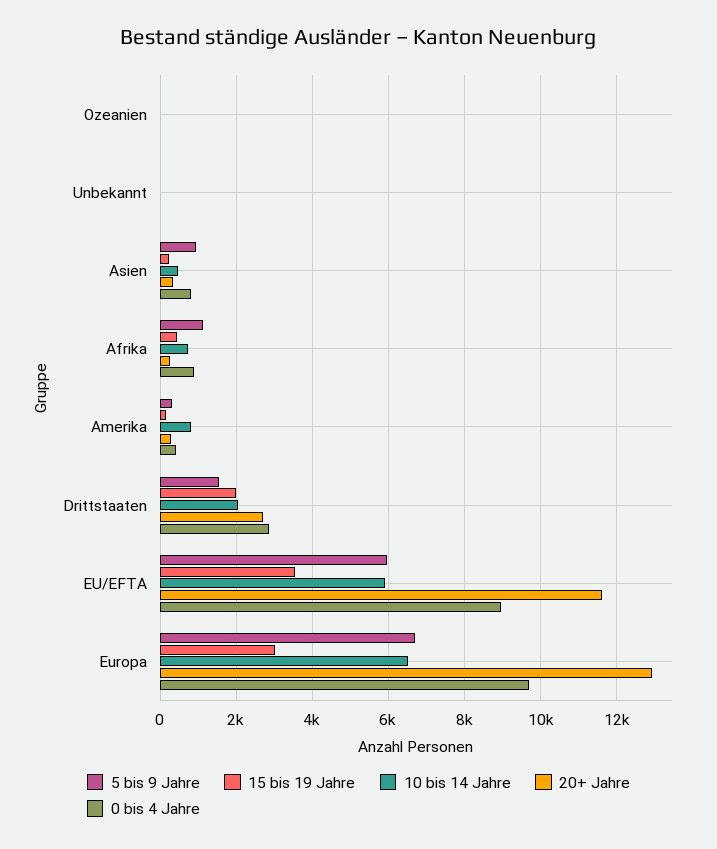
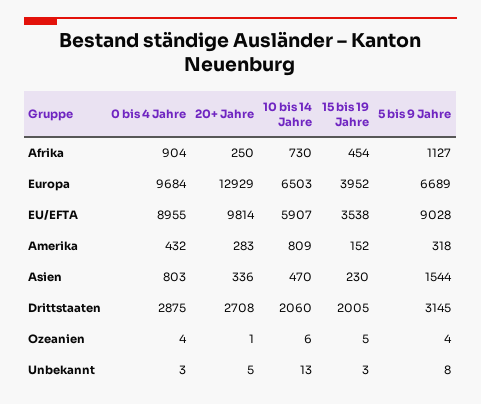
5 bis 9 Jahre, Asien: 1000 -> 1544
5 bis 9 Jahre, Drittstaaten: 1600 -> 3145
5 bis 9 Jahre, EU/EFTA: 6000 -> 9028
20+ Jahre, EU/EFTA: 11600 -> 9814
15 bis 19 Jahre, Europa: 3000 -> 3952

